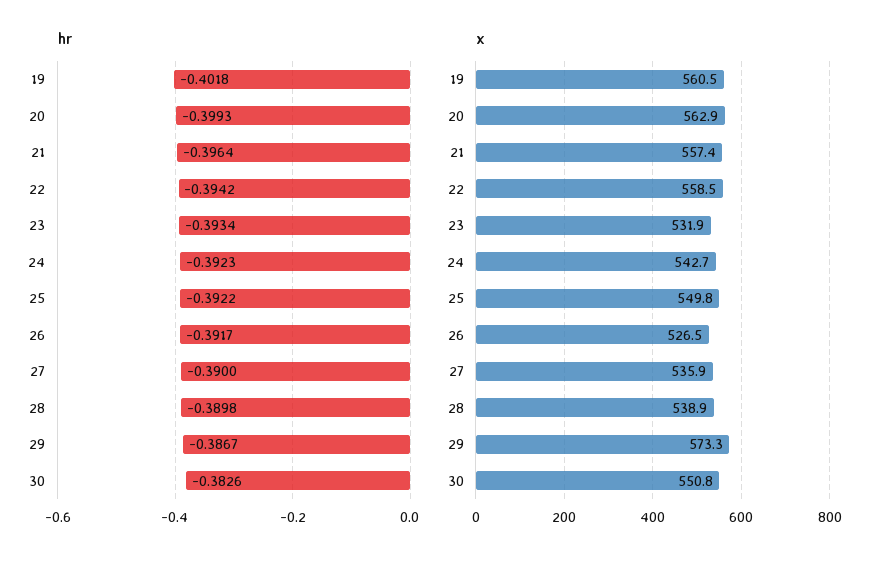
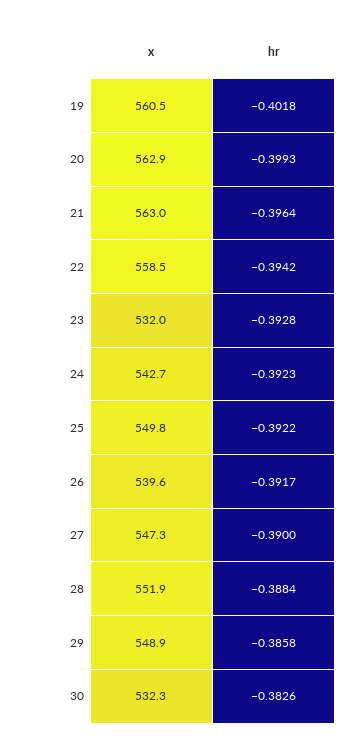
hr, 23: -0.3934 -> -0.3928
hr, 28: -0.3898 -> -0.3884
hr, 29: -0.3867 -> -0.3858
x, 21: 557.4 -> 563
x, 23: 531.9 -> 532
x, 26: 526.5 -> 539.6
x, 27: 535.9 -> 547.3
x, 28: 538.9 -> 551.9
x, 29: 573.3 -> 548.9
x, 30: 550.8 -> 532.3

